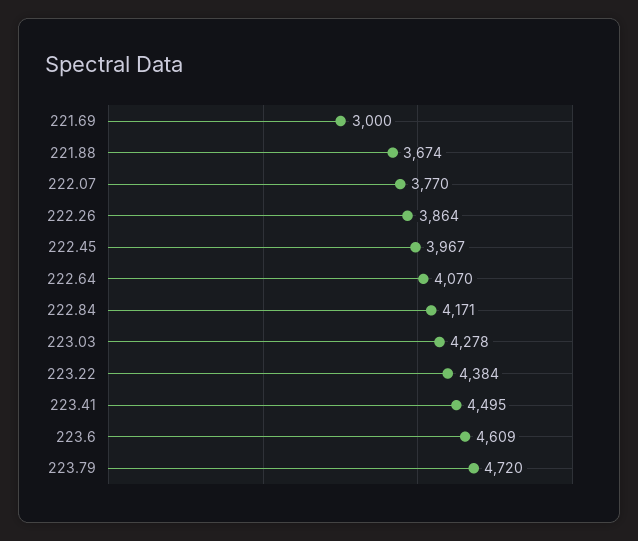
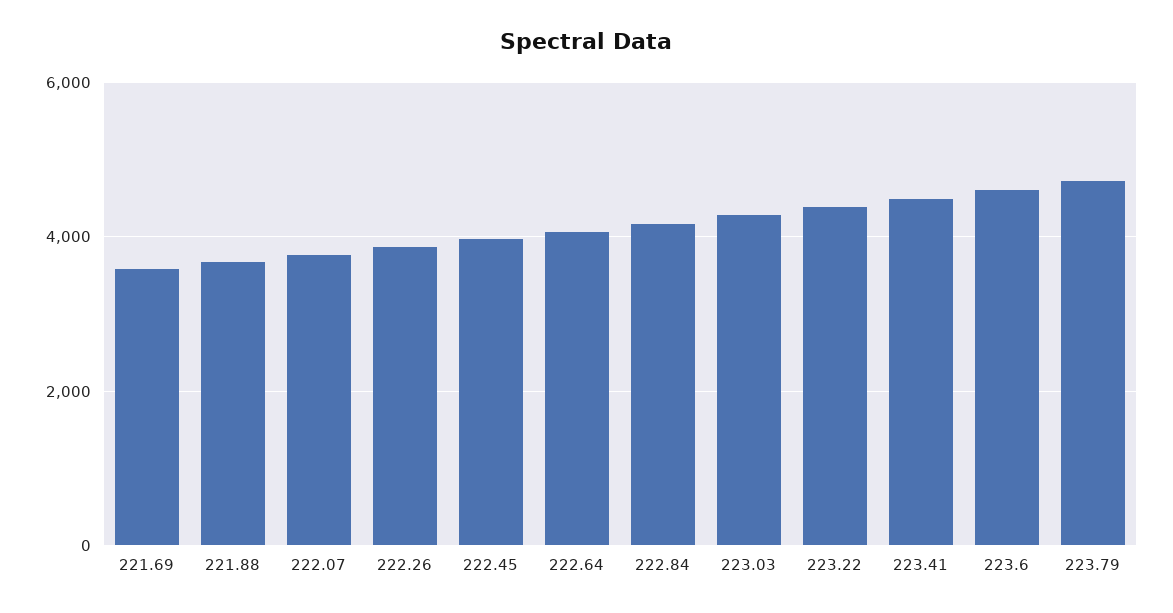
221.69: 3000 -> 3600

